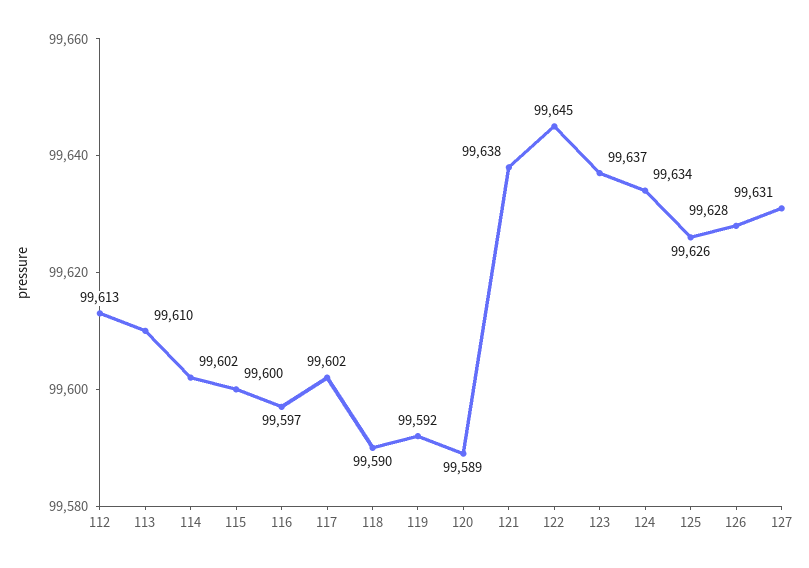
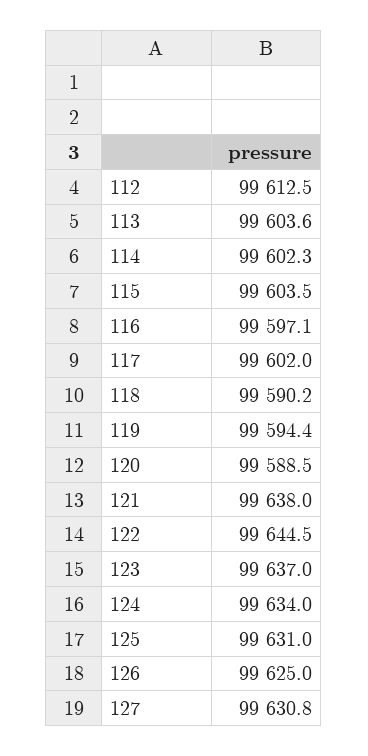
113: 99610 -> 99603.6
115: 99600 -> 99603.5
119: 99592 -> 99594.4
125: 99626 -> 99631
126: 99628 -> 99625

